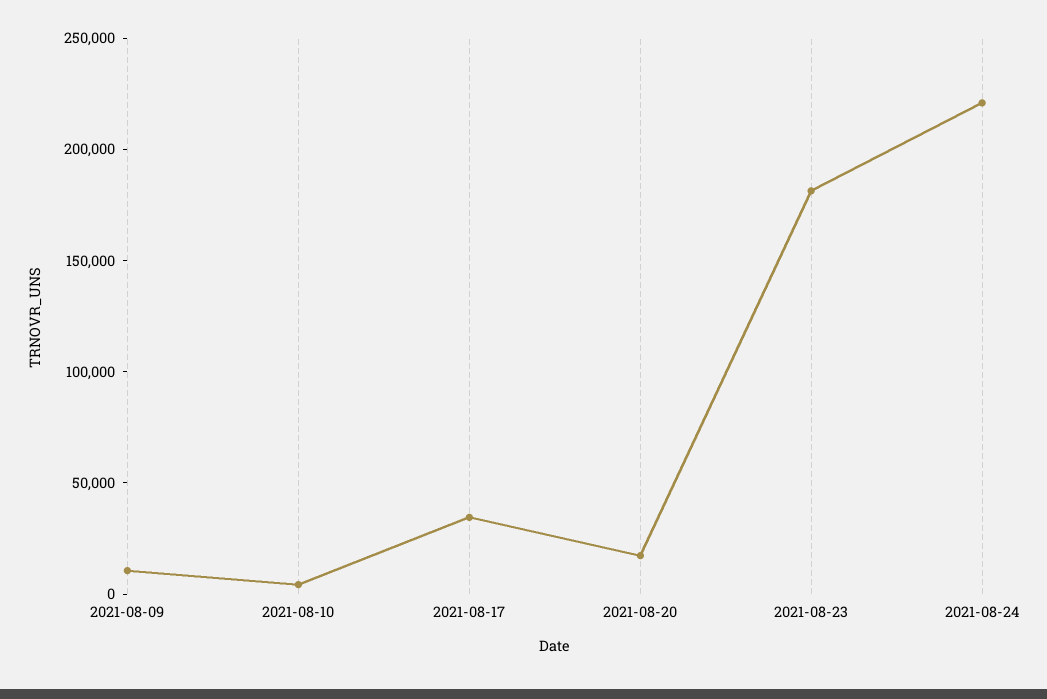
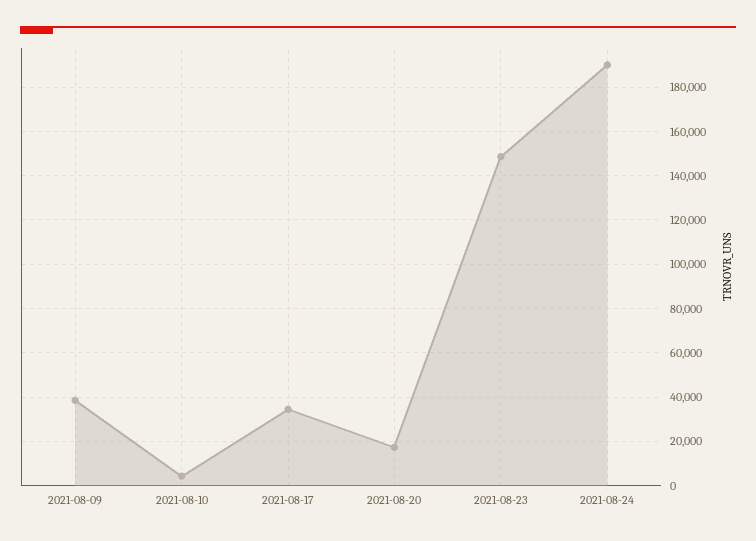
2021-08-09: 10000 -> 40000
2021-08-23: 180000 -> 150000
2021-08-24: 220000 -> 190000

